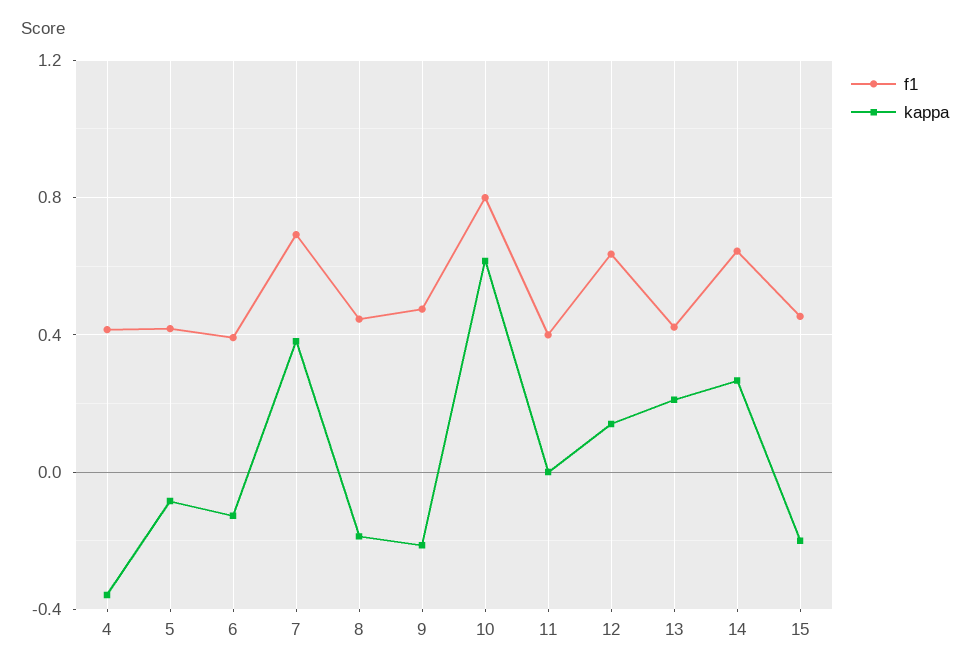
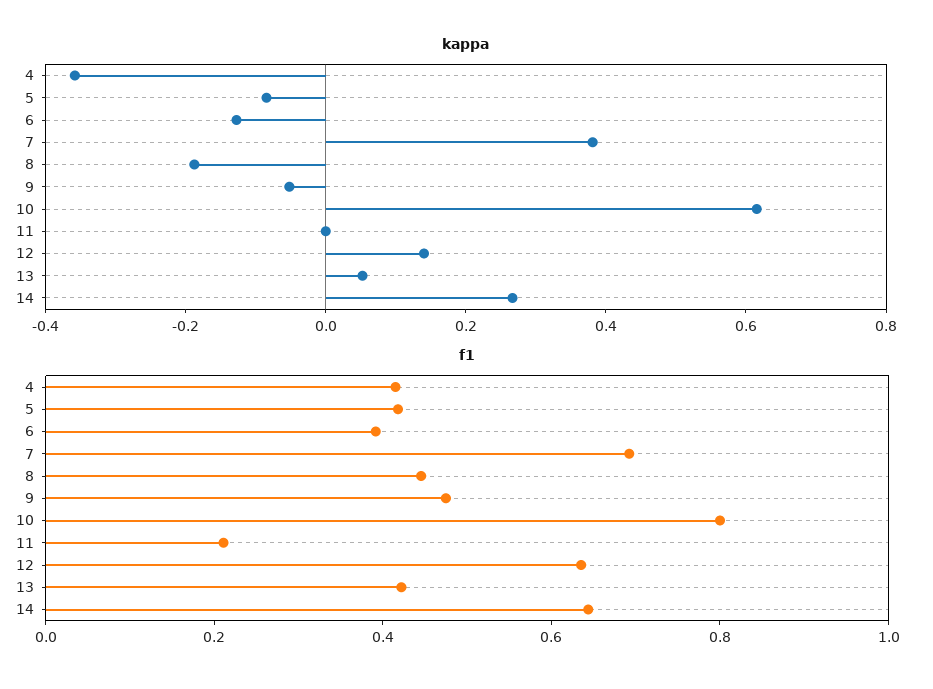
kappa, 9: -0.2 -> -0.05
f1, 11: 0.4 -> 0.2
kappa, 13: 0.2 -> 0.05
f1, 15: 0.45 -> none
kappa, 15: -0.2 -> none

